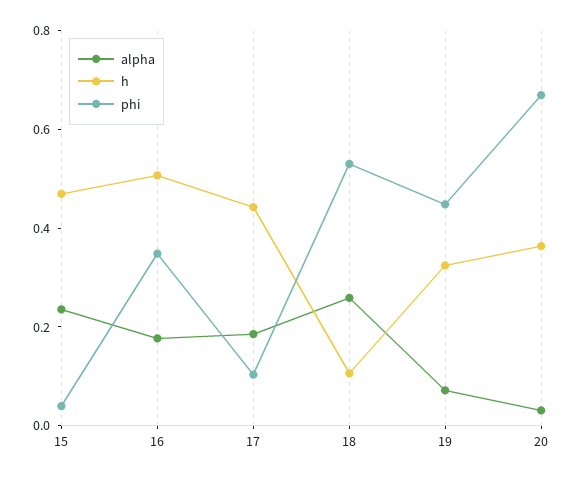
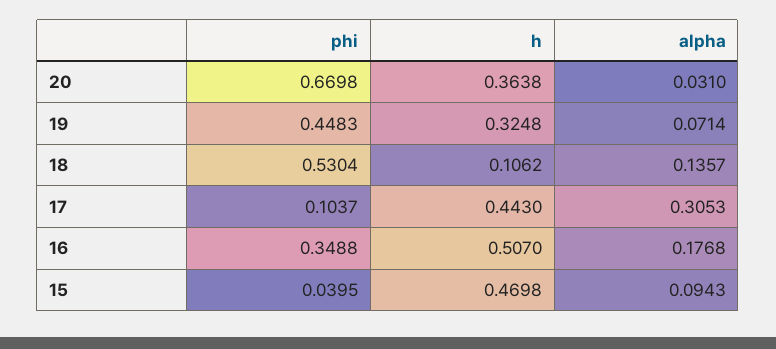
alpha, 15: 0.25 -> 0.0943
alpha, 17: 0.2 -> 0.3053
alpha, 18: 0.25 -> 0.1357

